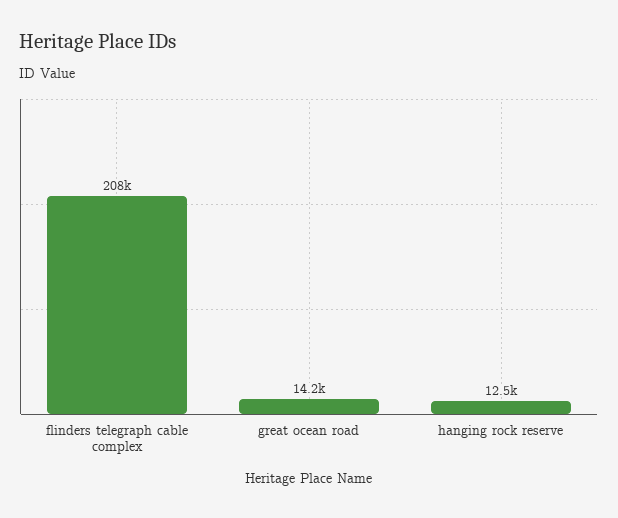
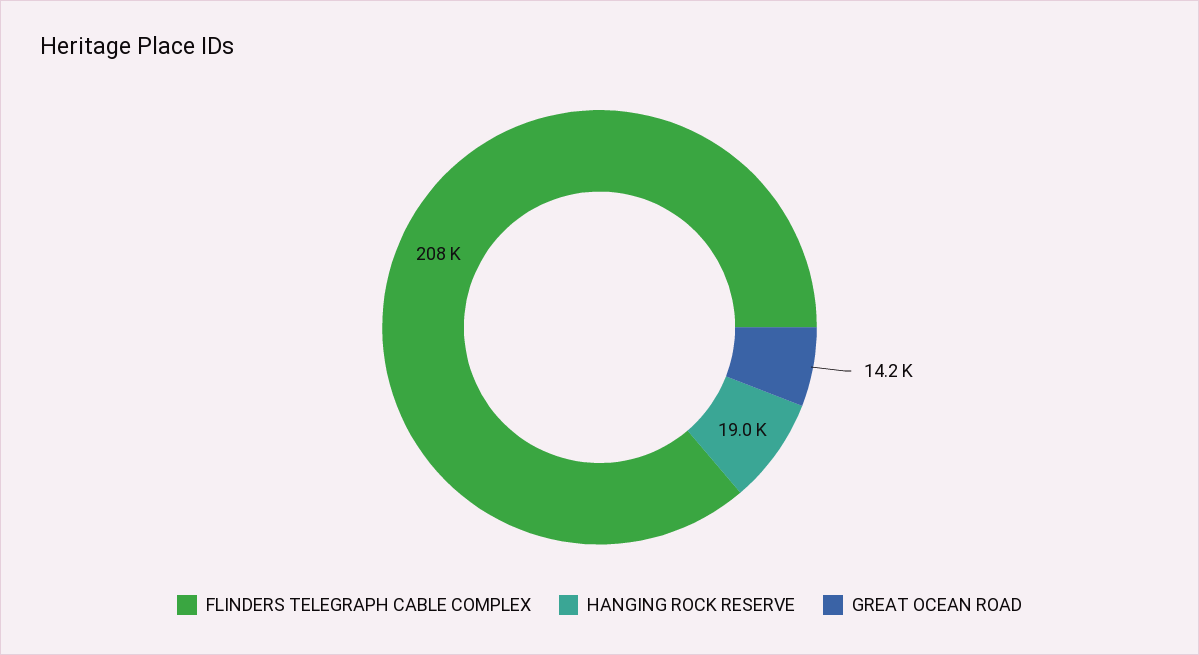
hanging rock reserve: 12500 -> 19000

